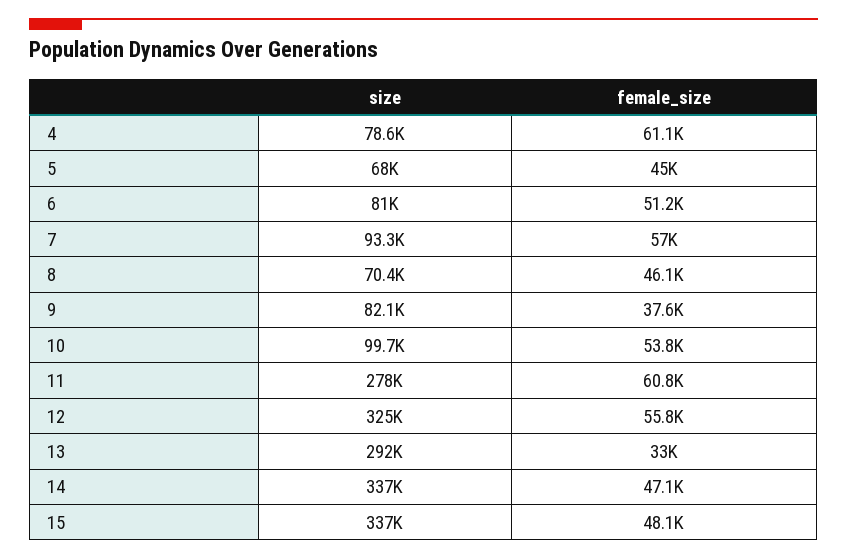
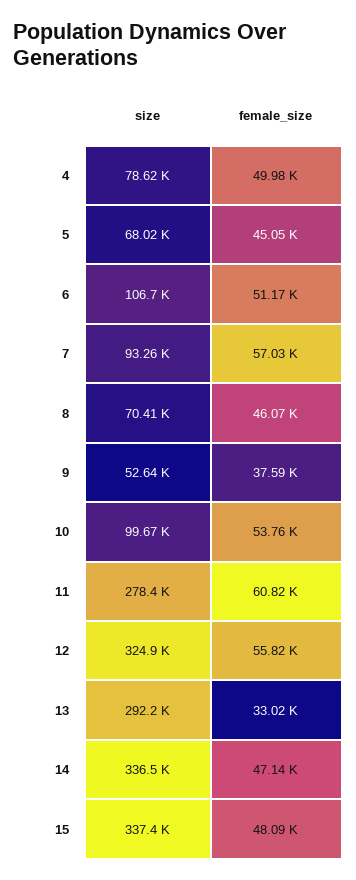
female_size, 4: 61100 -> 49980
size, 6: 81000 -> 106700
size, 9: 82100 -> 52640

